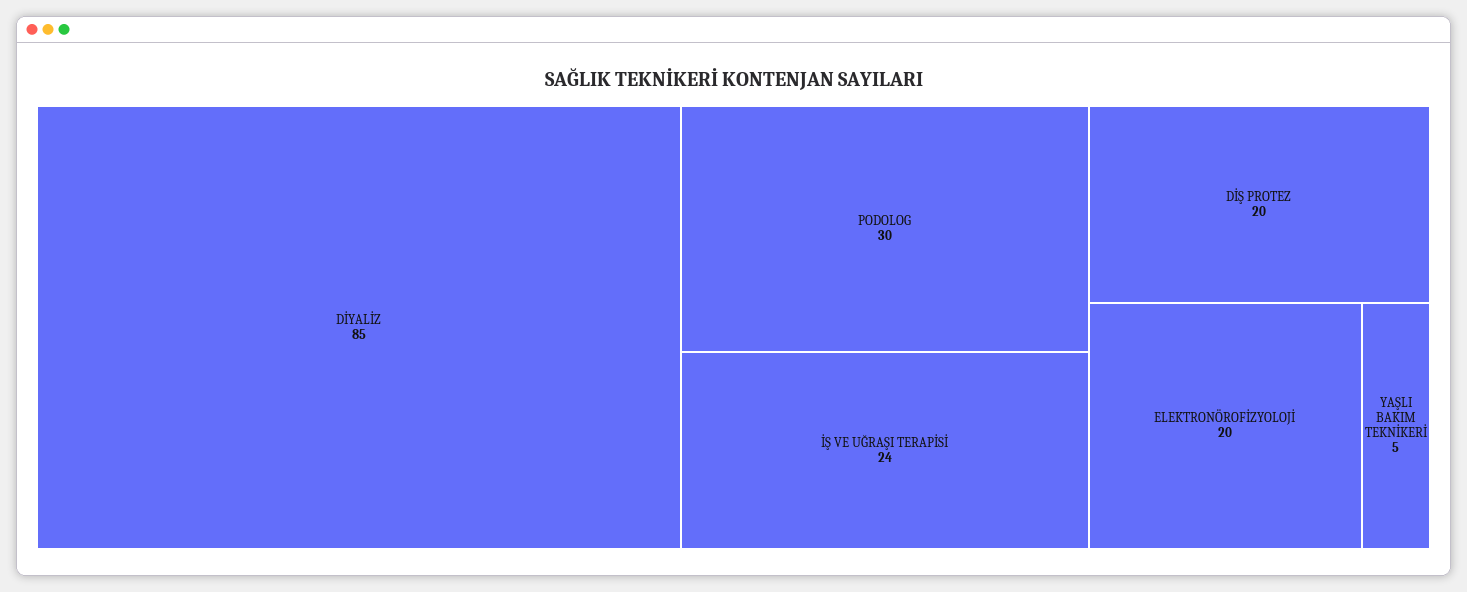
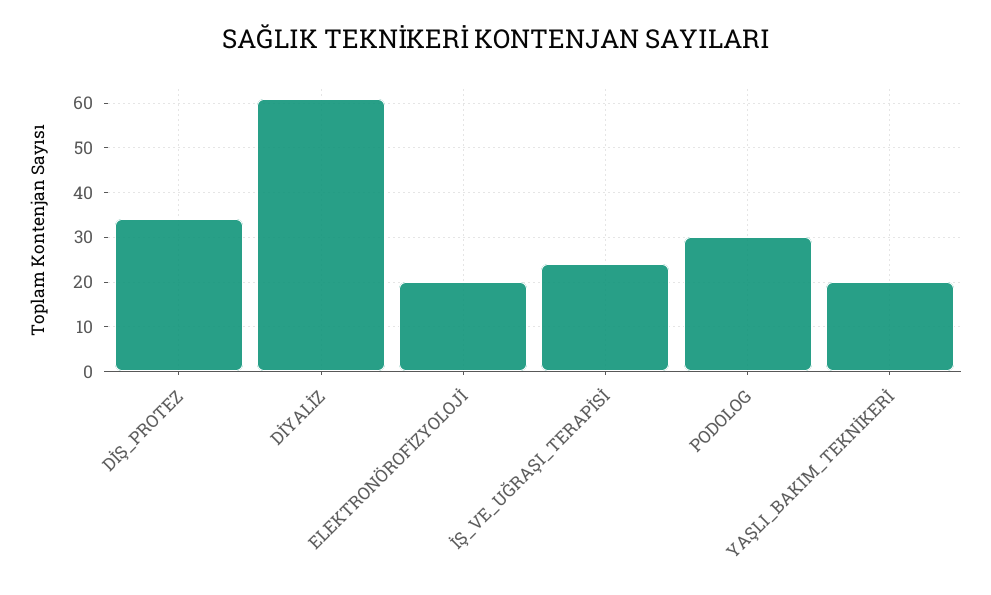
DİYALİZ: 85 -> 60
DİŞ PROTEZ: 20 -> 35
YAŞLI BAKIM TEKNİKERİ: 5 -> 20

